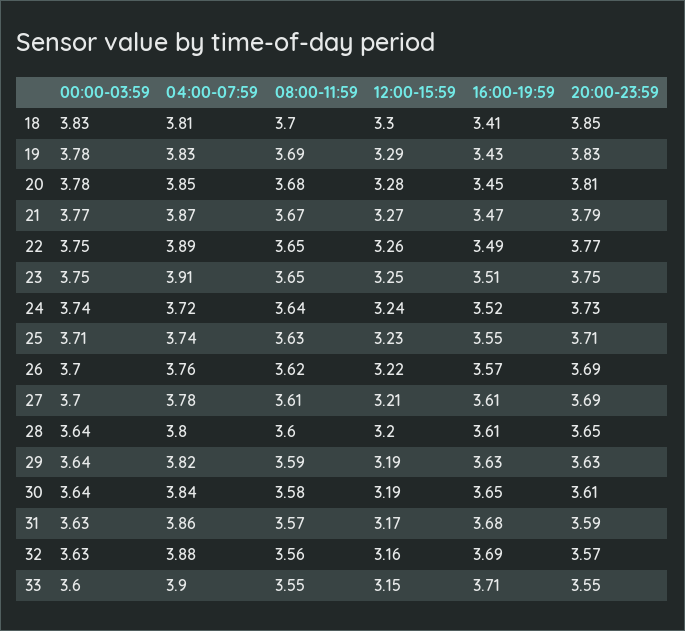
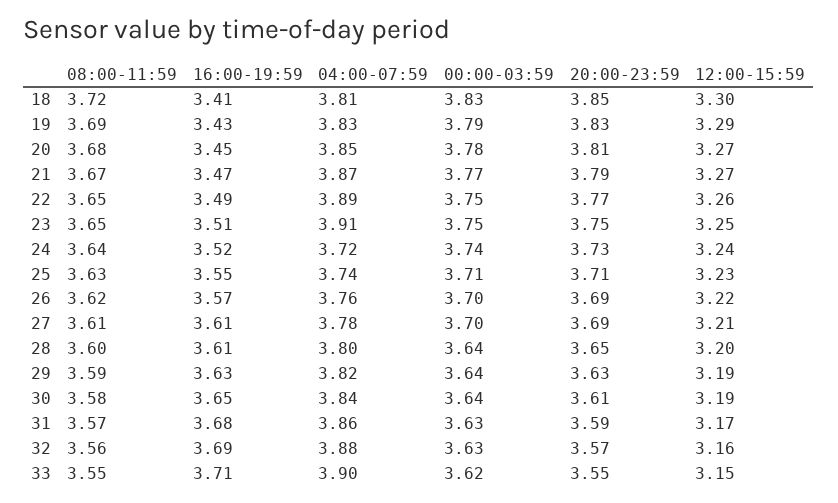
08:00-11:59, 18: 3.7 -> 3.72
00:00-03:59, 19: 3.78 -> 3.79
12:00-15:59, 20: 3.28 -> 3.27
00:00-03:59, 33: 3.6 -> 3.62

